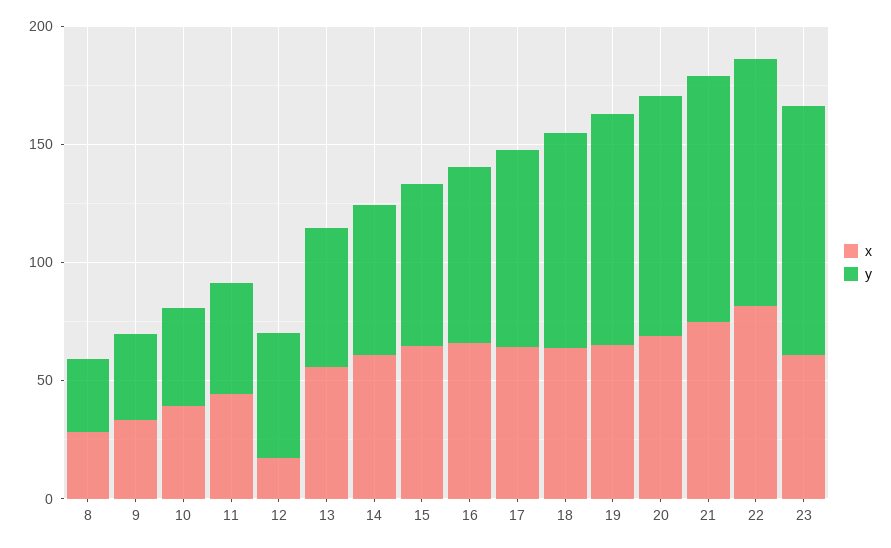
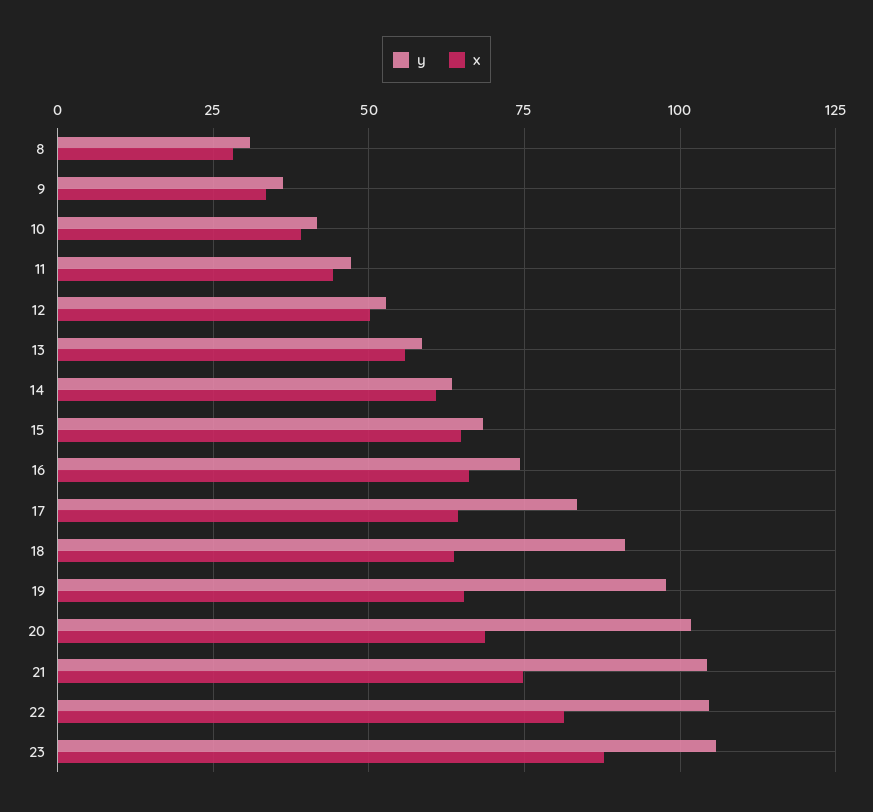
x, 12: 20 -> 50
x, 23: 60 -> 87.5

